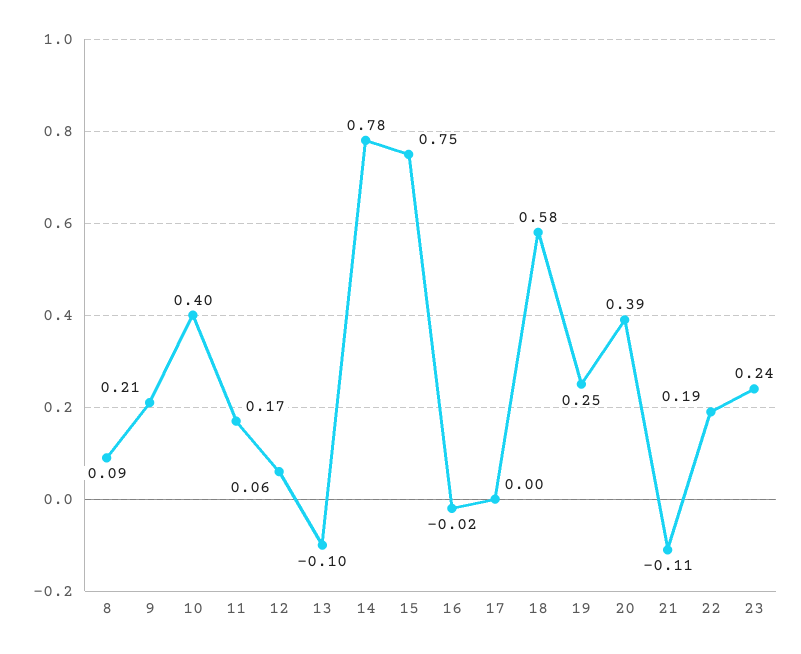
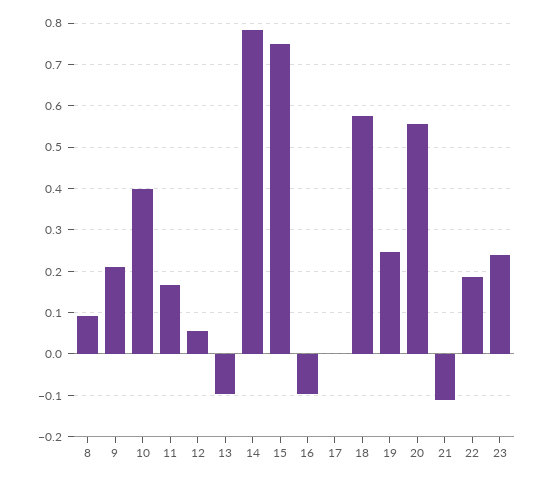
16: -0.02 -> -0.1
20: 0.39 -> 0.56

